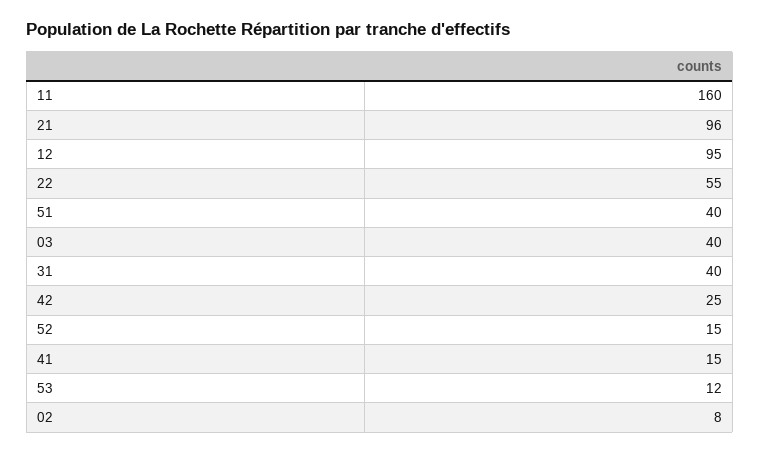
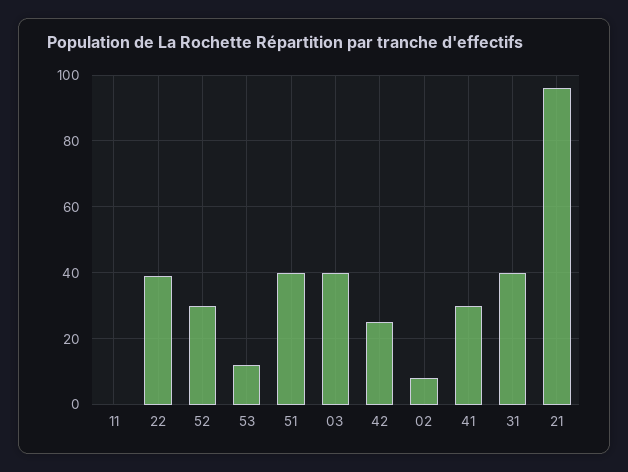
11: 160 -> 0
12: 95 -> none
22: 55 -> 40
52: 15 -> 30
41: 15 -> 30

